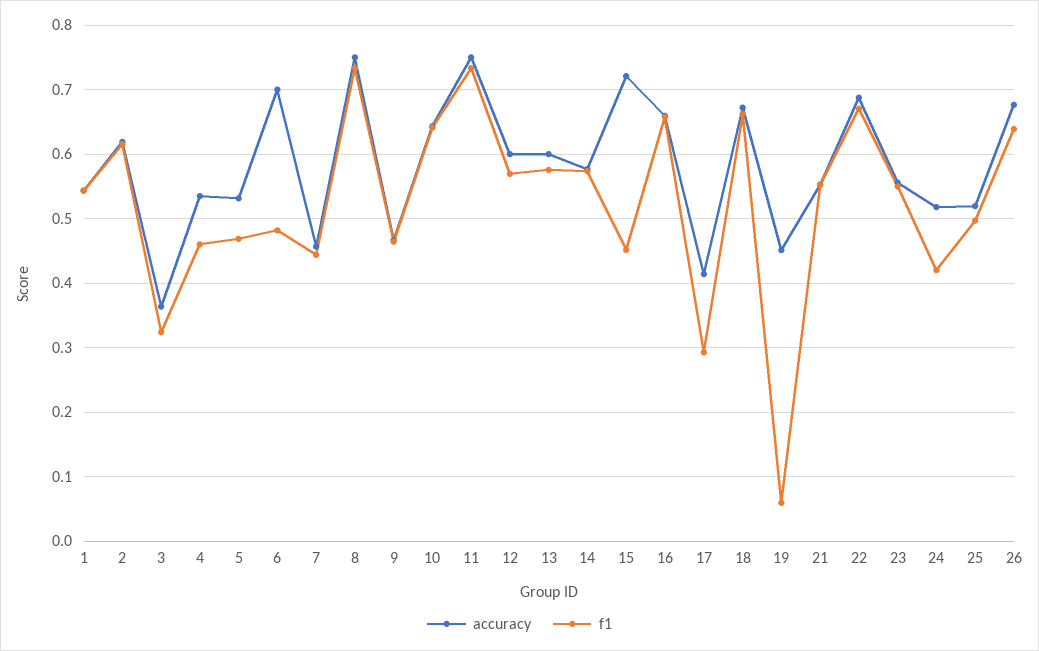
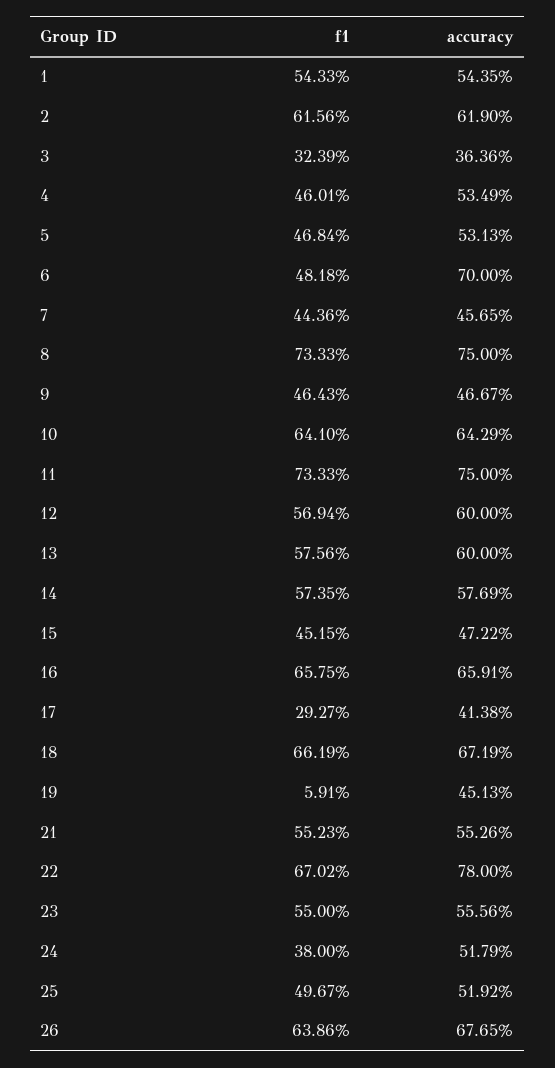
accuracy, 15: 0.72 -> 0.4722
accuracy, 22: 0.69 -> 0.78
f1, 24: 0.42 -> 0.38

